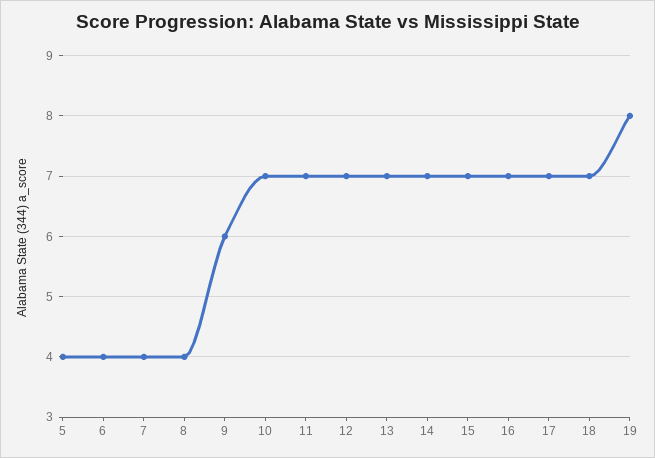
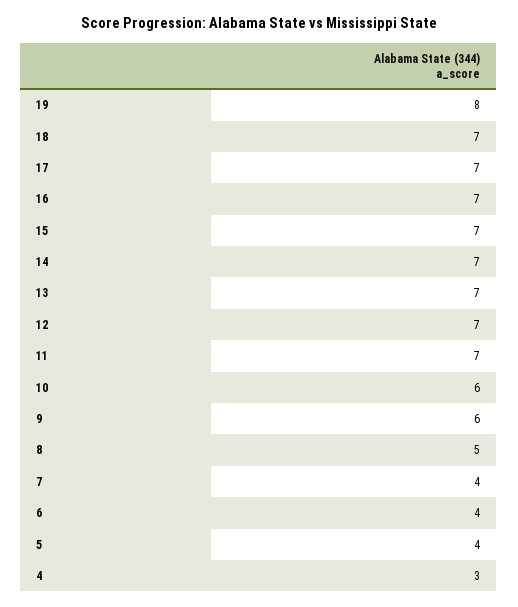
8: 4 -> 5
10: 7 -> 6
4: none -> 3

